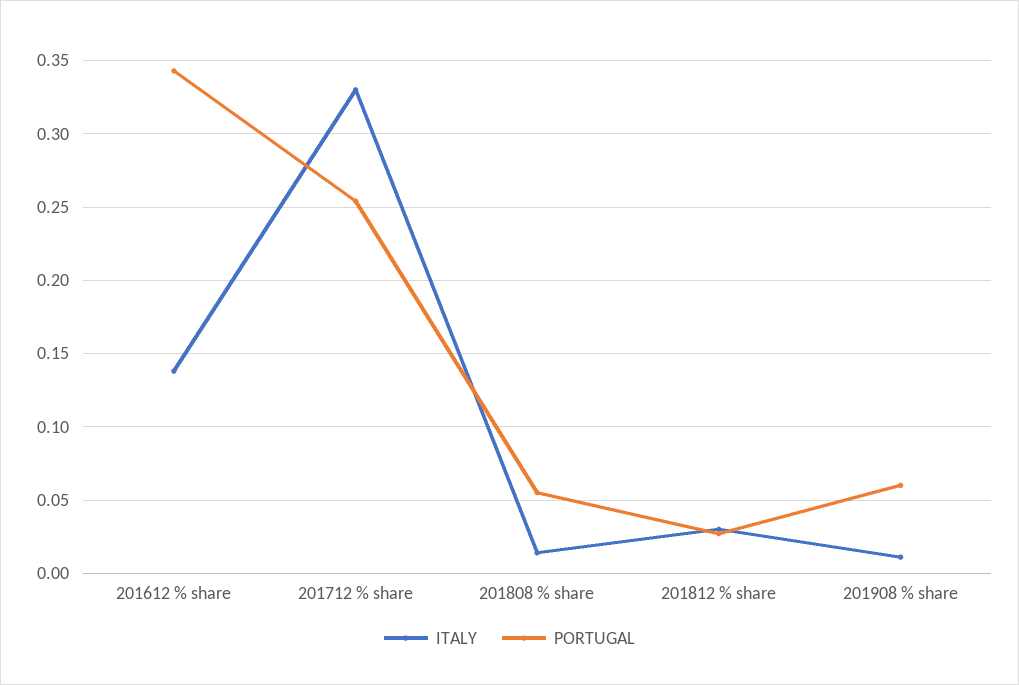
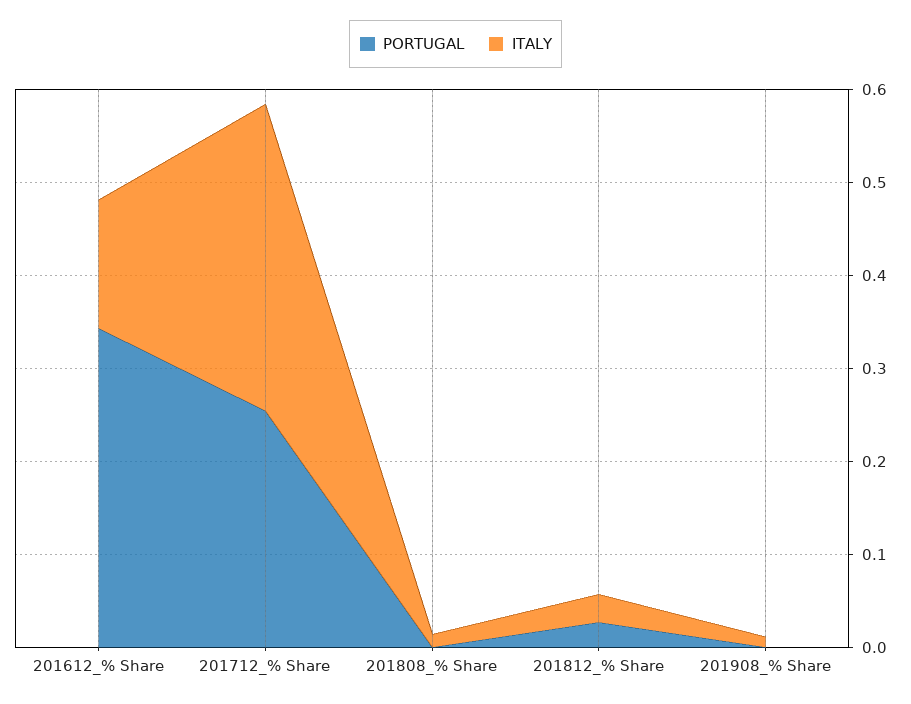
PORTUGAL, 201808 % share: 0.055 -> 0
PORTUGAL, 201908 % share: 0.06 -> 0

